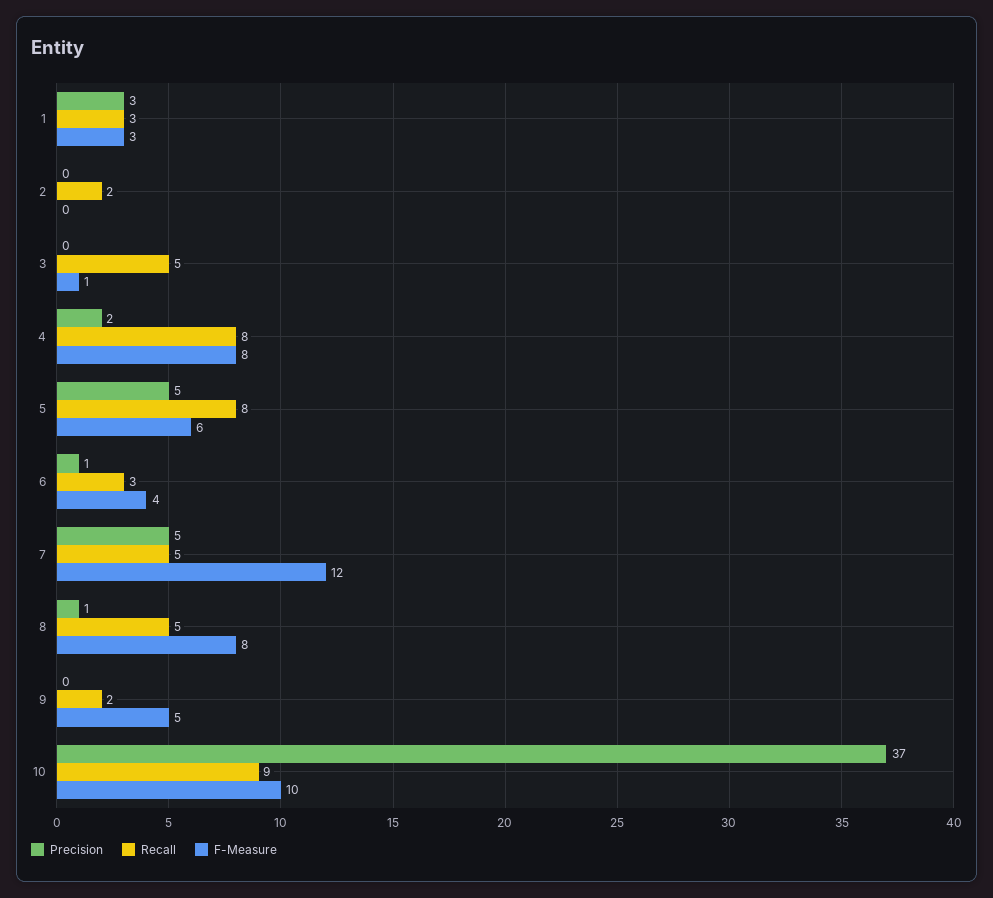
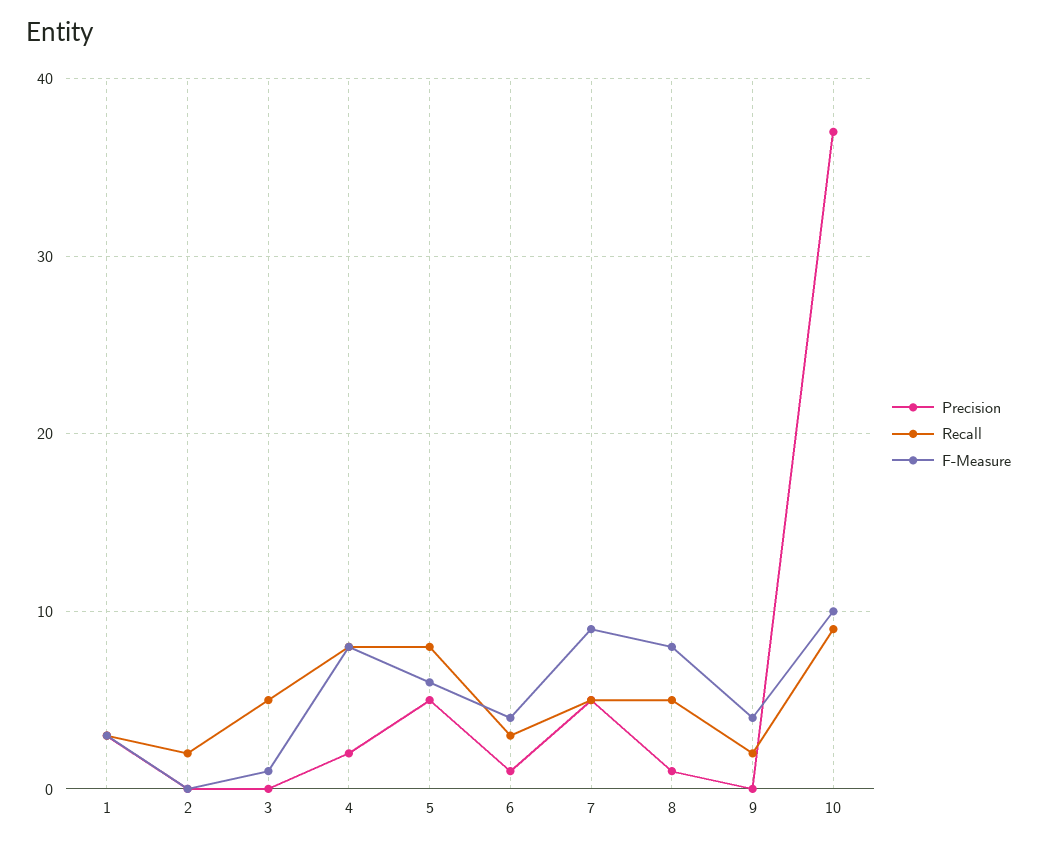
F-Measure, 7: 12 -> 9
F-Measure, 9: 5 -> 4

